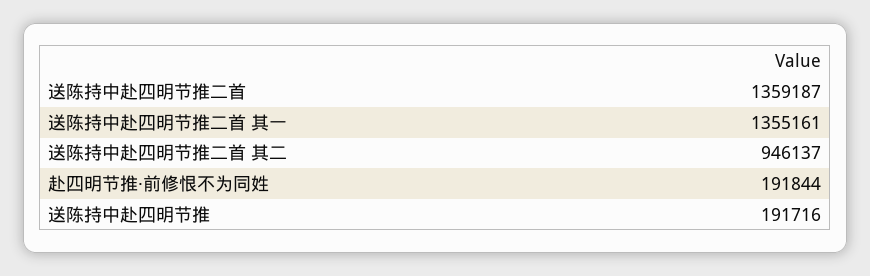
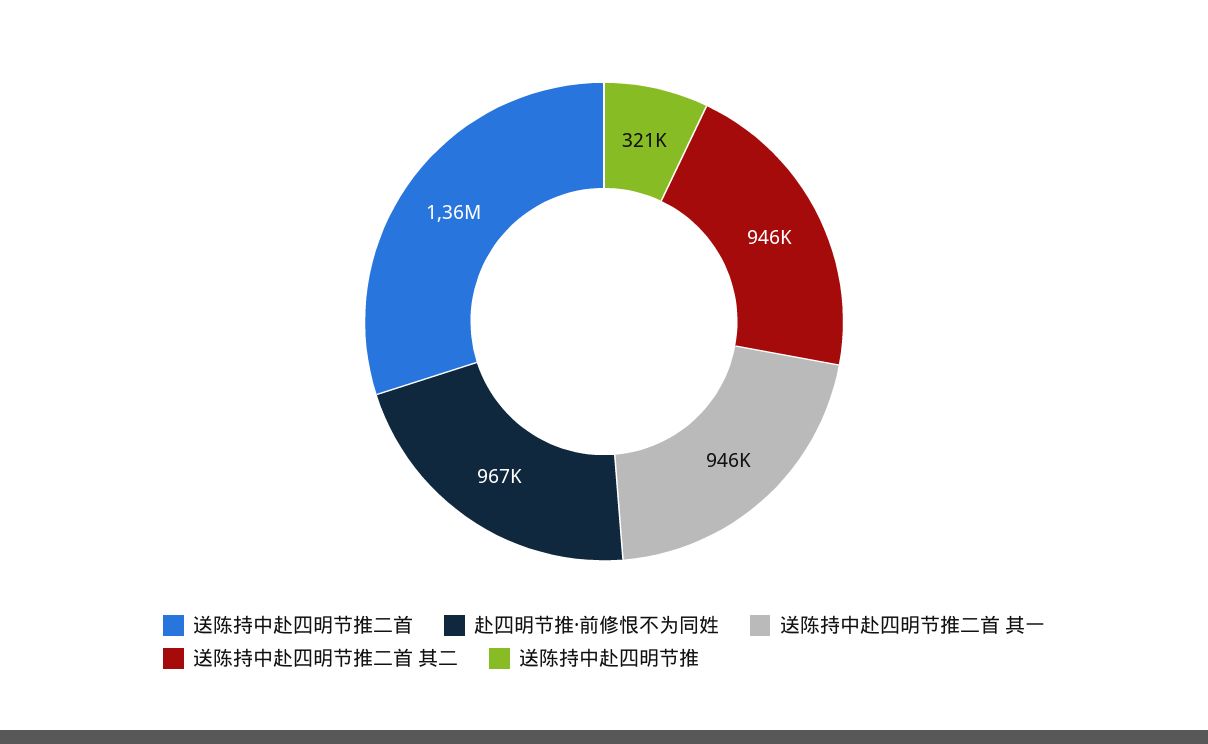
送陈持中赴四明节推二首 其一: 1355161 -> 946000
赴四明节推·前修恨不为同姓: 191844 -> 967000
送陈持中赴四明节推: 191716 -> 321000

